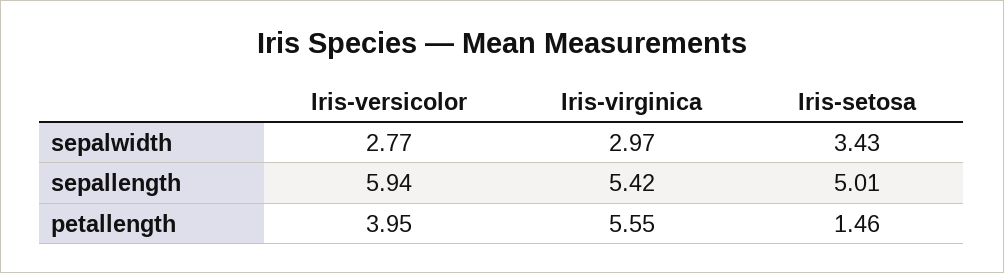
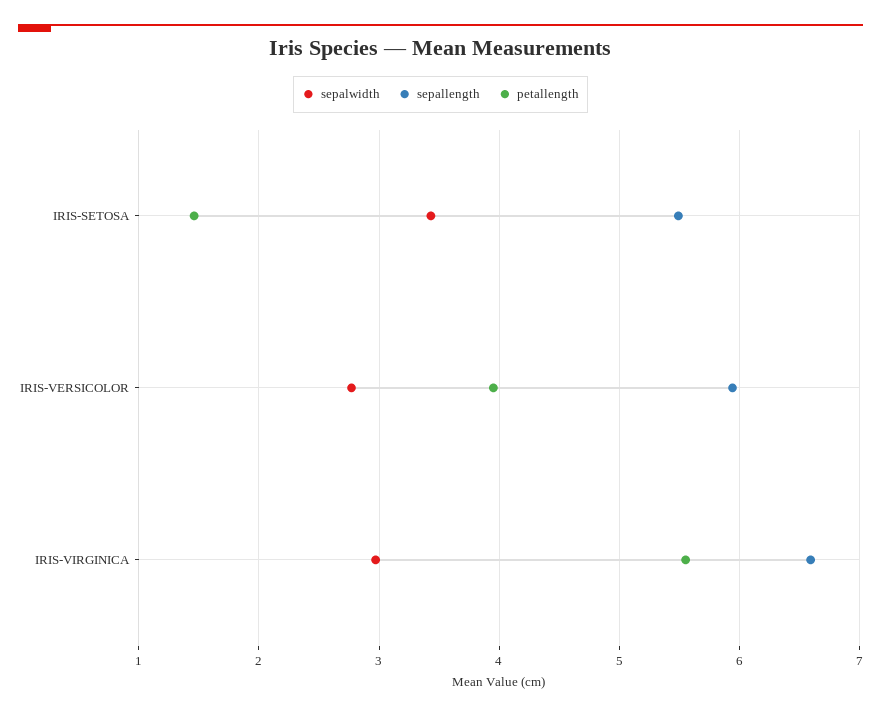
sepallength, Iris-virginica: 5.42 -> 6.6
sepallength, Iris-setosa: 5.01 -> 5.5

